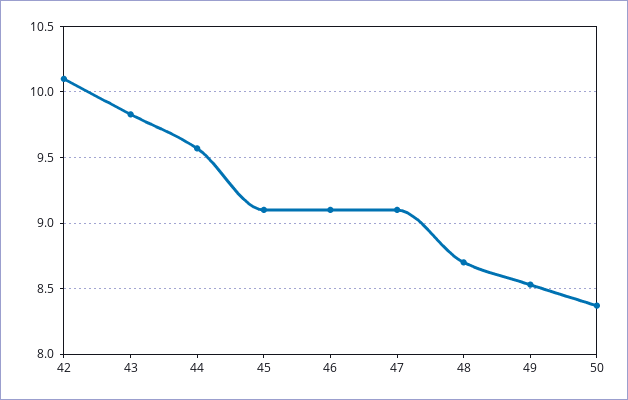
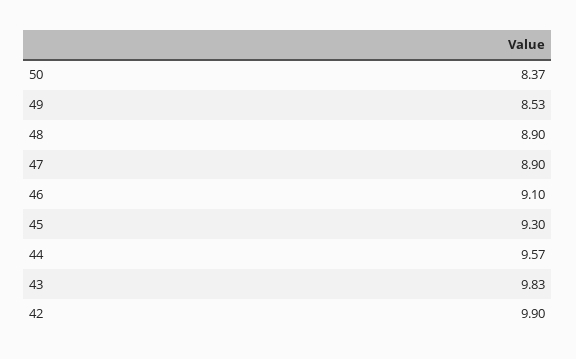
42: 10.1 -> 9.9
45: 9.1 -> 9.3
47: 9.1 -> 8.9
48: 8.7 -> 8.9

